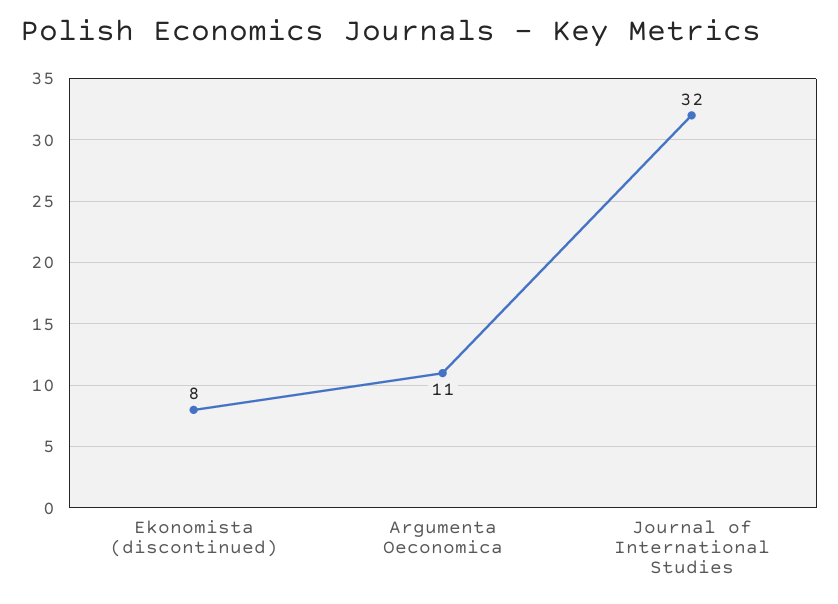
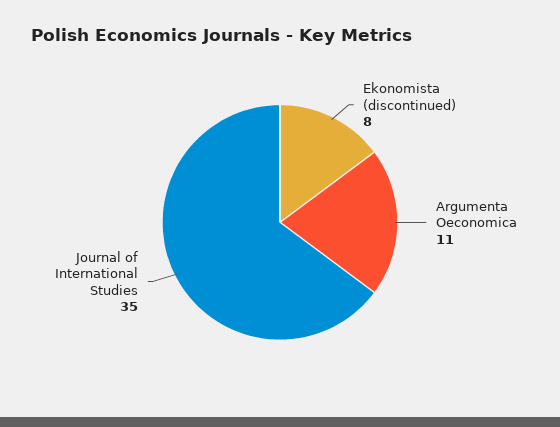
Journal of International Studies: 32 -> 35

